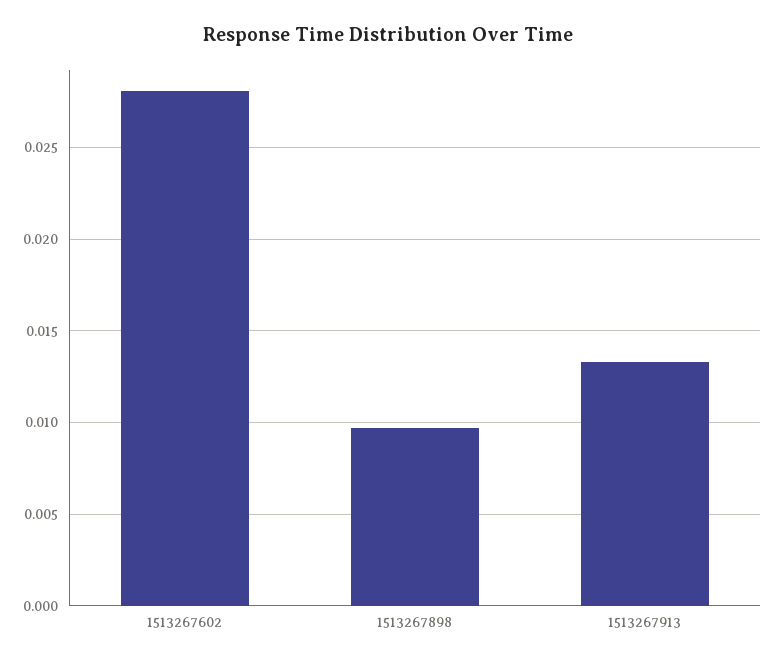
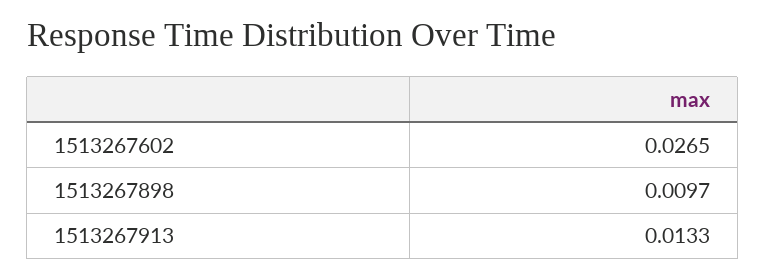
1513267602: 0.028 -> 0.0265

